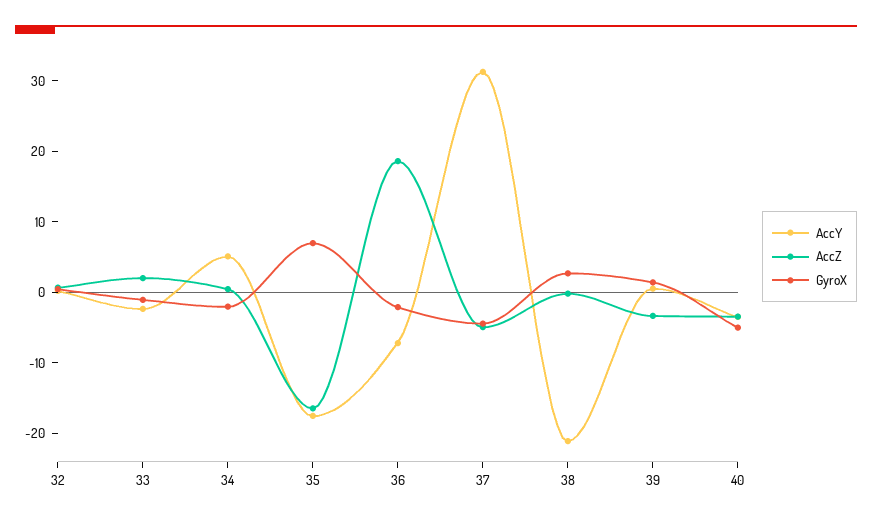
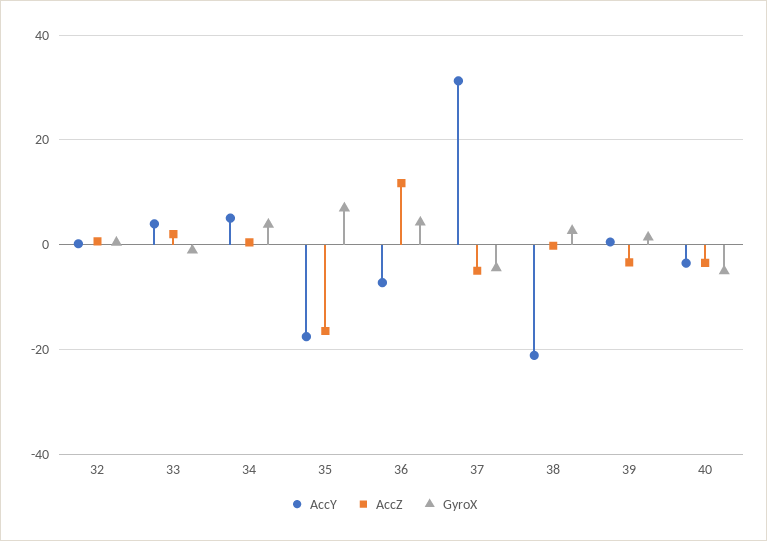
AccY, 33: -2 -> 4
GyroX, 34: -2 -> 4
AccZ, 36: 18 -> 12
GyroX, 36: -2 -> 4

